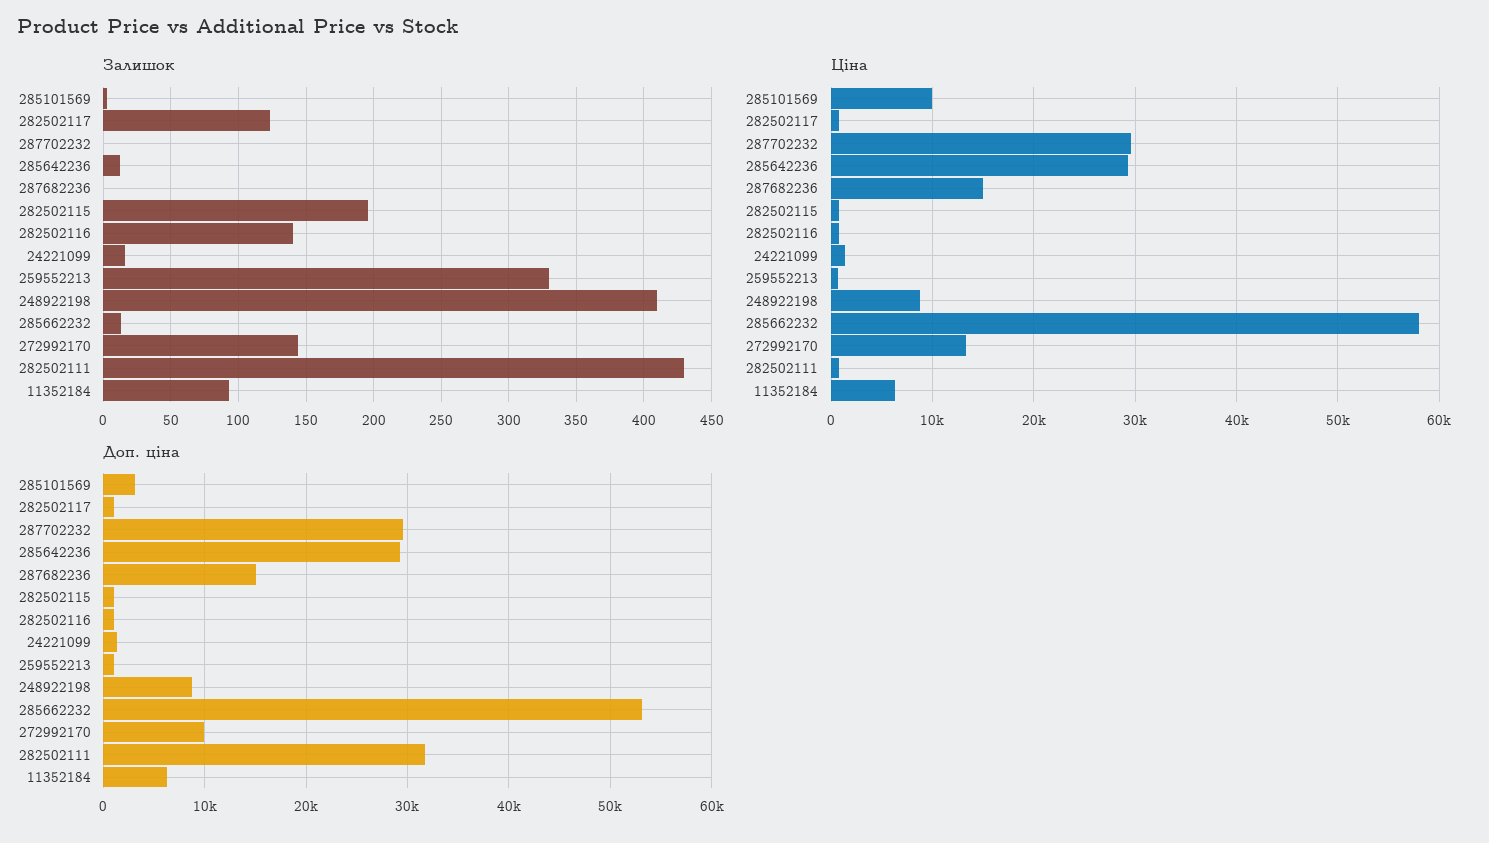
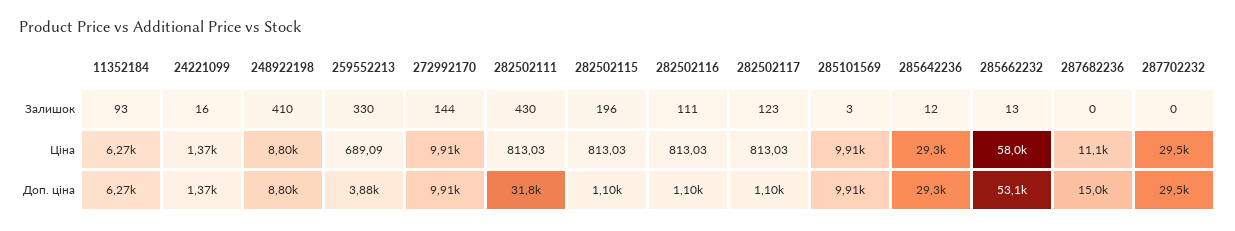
Залишок, 282502116: 140 -> 111
Ціна, 287682236: 15000 -> 11100
Ціна, 272992170: 13000 -> 9910
Доп. ціна, 285101569: 3000 -> 9910
Доп. ціна, 259552213: 1000 -> 3880

